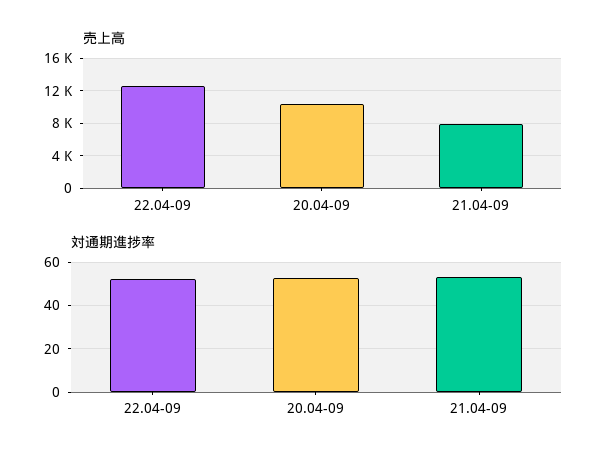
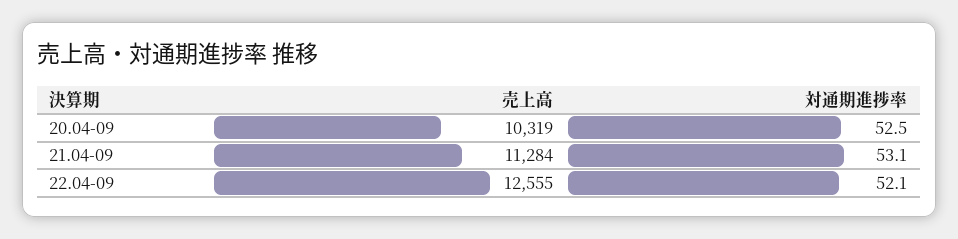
売上高, 21.04-09: 8000 -> 11284

